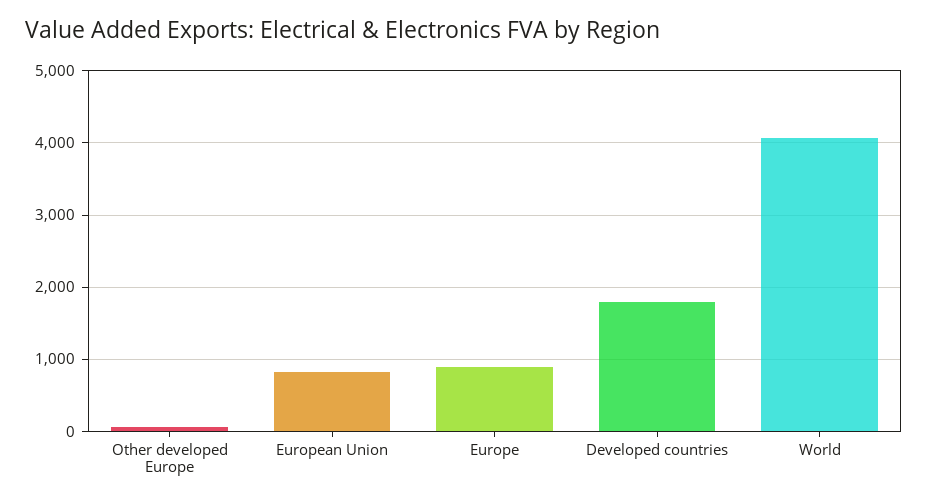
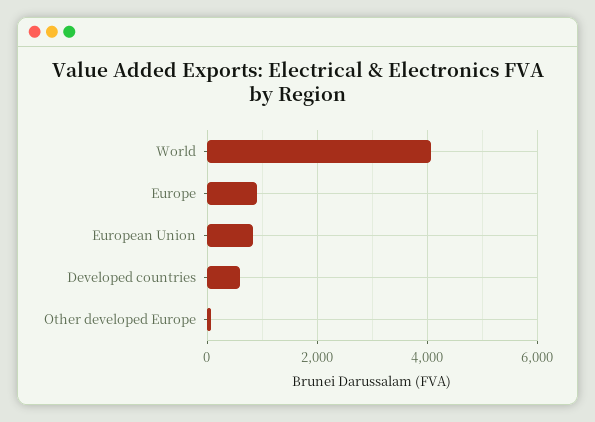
Developed countries: 1800 -> 600

